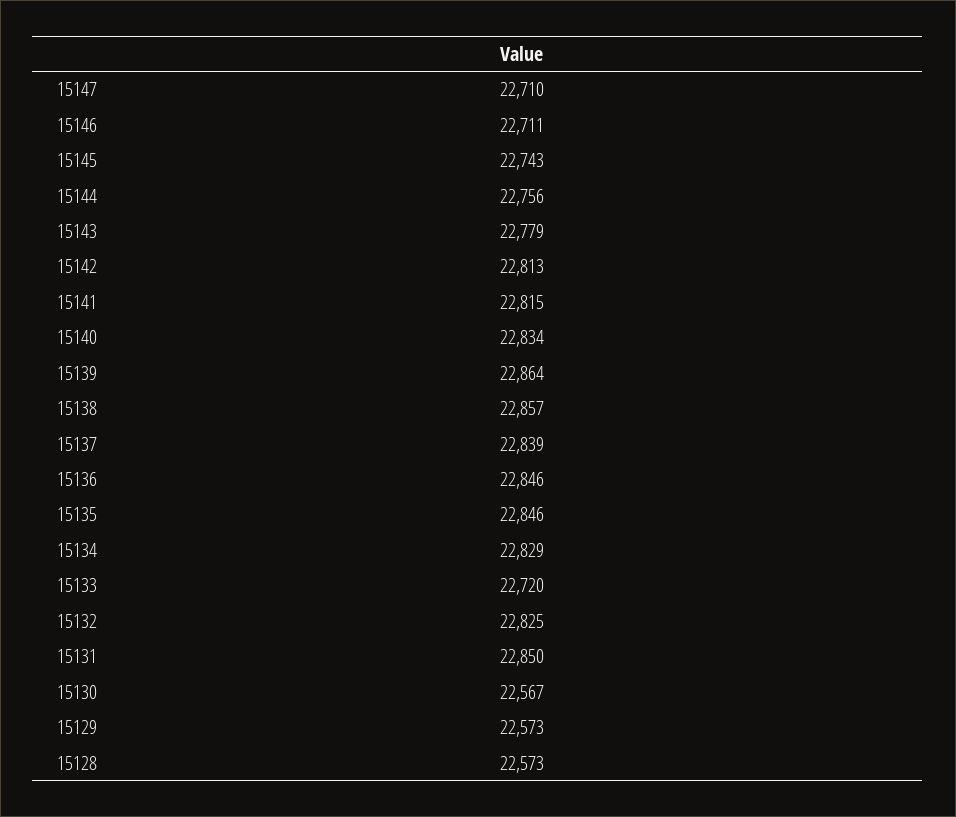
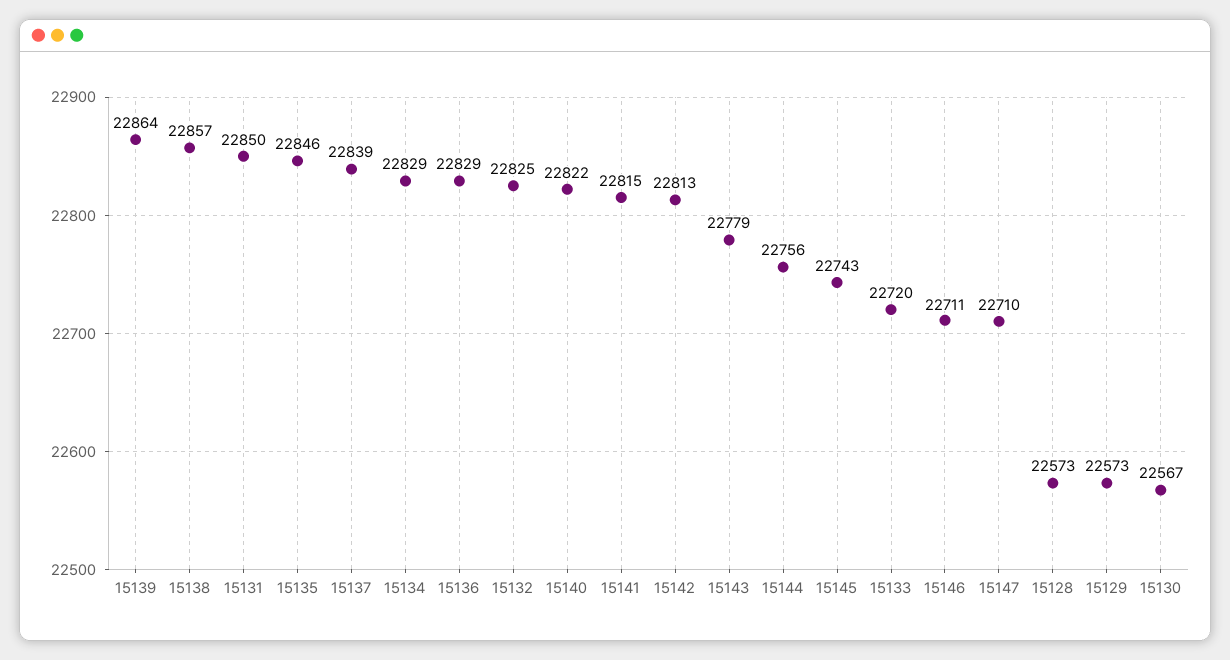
15140: 22834 -> 22822
15136: 22846 -> 22829

